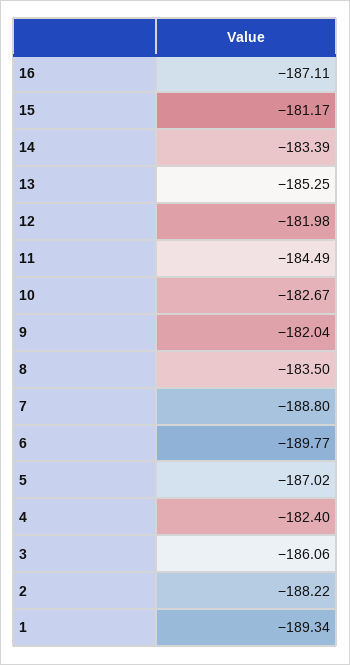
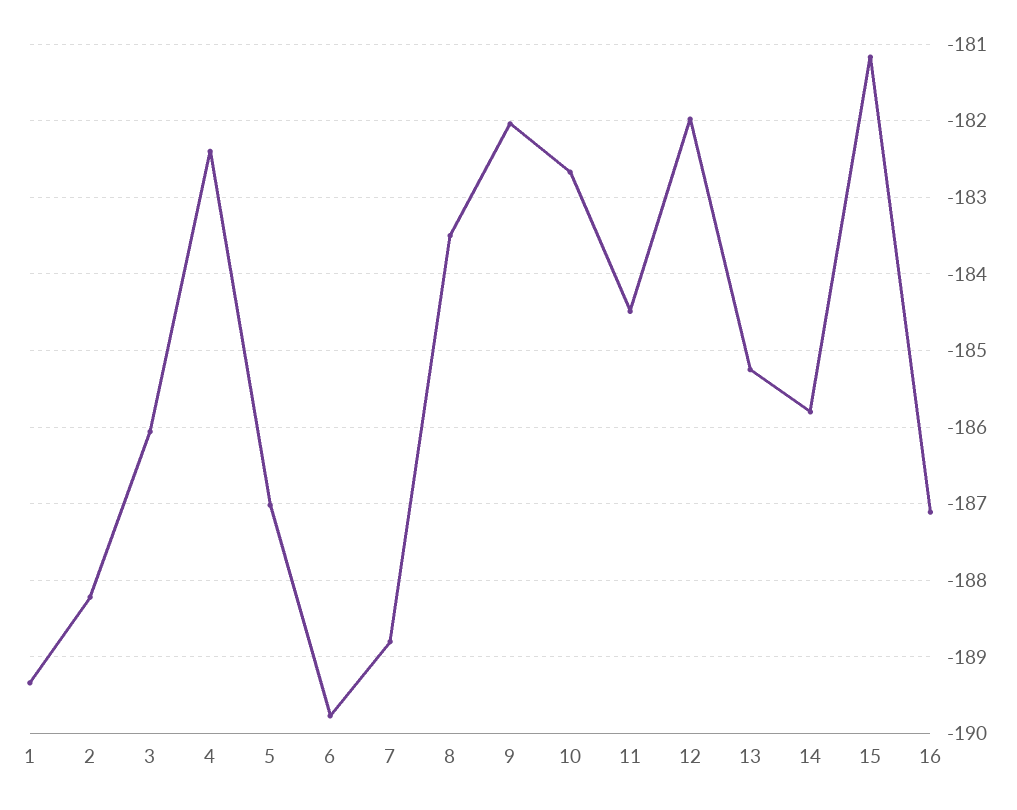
14: -183.39 -> -185.8

